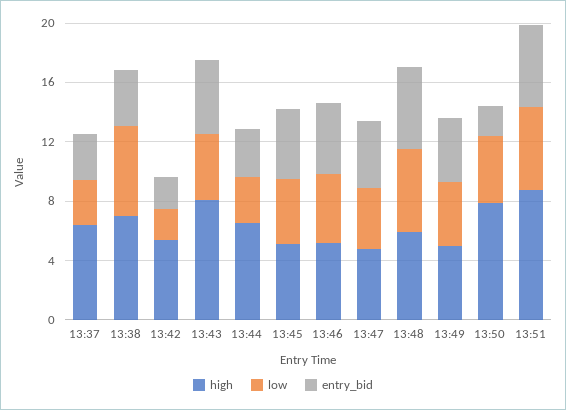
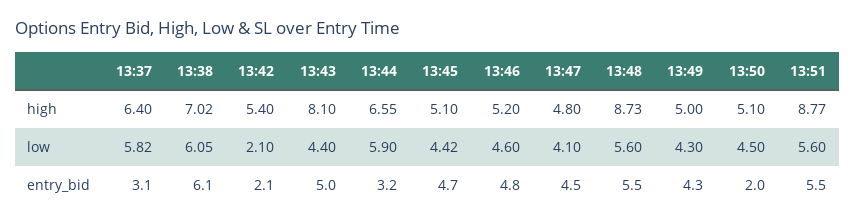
low, 13:37: 3 -> 5.82
entry_bid, 13:38: 4 -> 6.1
low, 13:44: 3 -> 5.9
high, 13:48: 6 -> 8.73
high, 13:50: 8 -> 5.1

